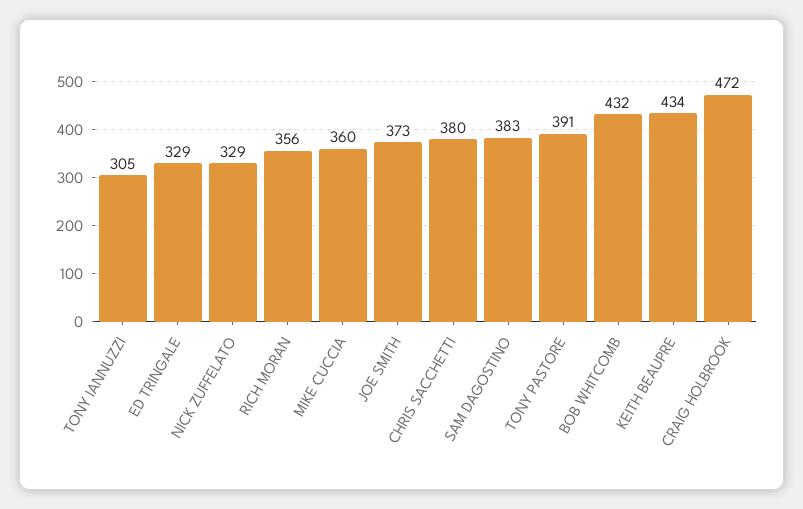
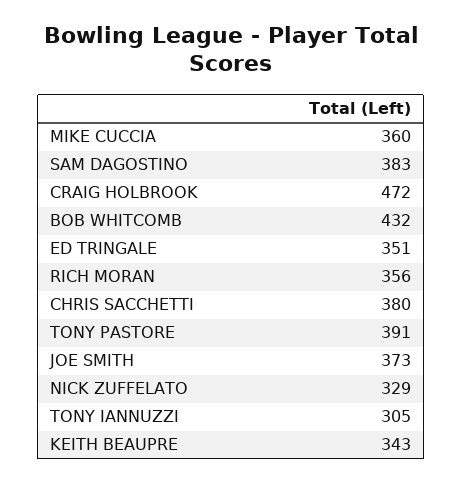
ED TRINGALE: 329 -> 351
KEITH BEAUPRE: 434 -> 343

